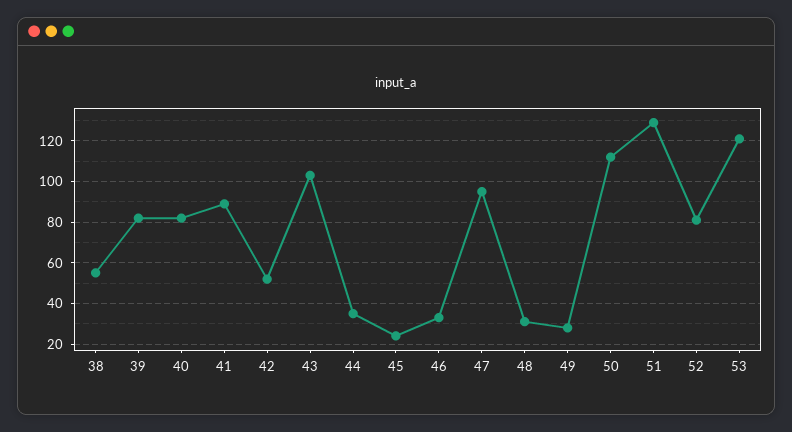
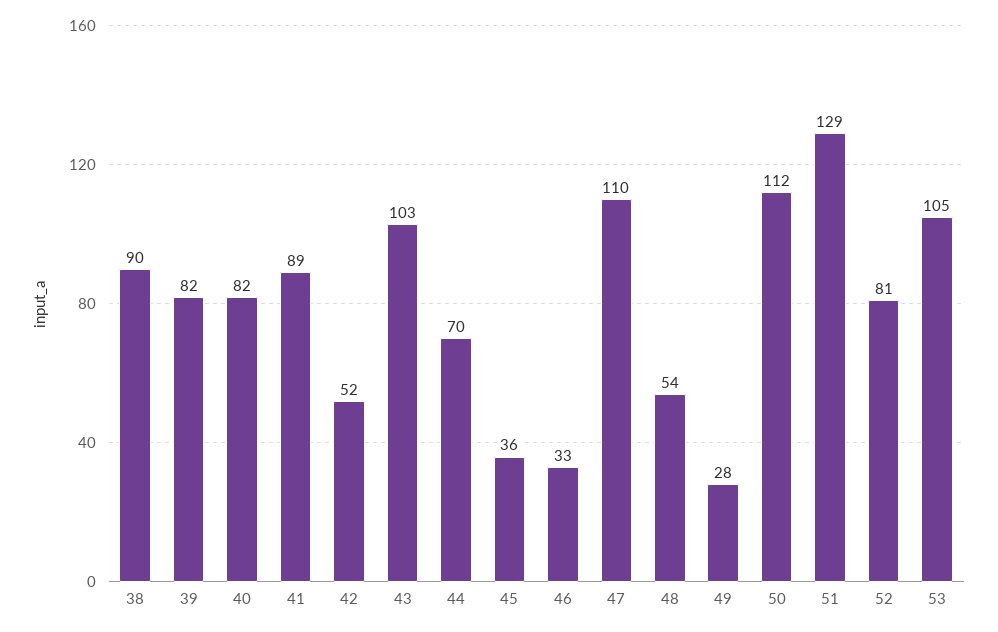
38: 55 -> 90
44: 35 -> 70
45: 25 -> 36
47: 95 -> 110
48: 30 -> 54
53: 120 -> 105

